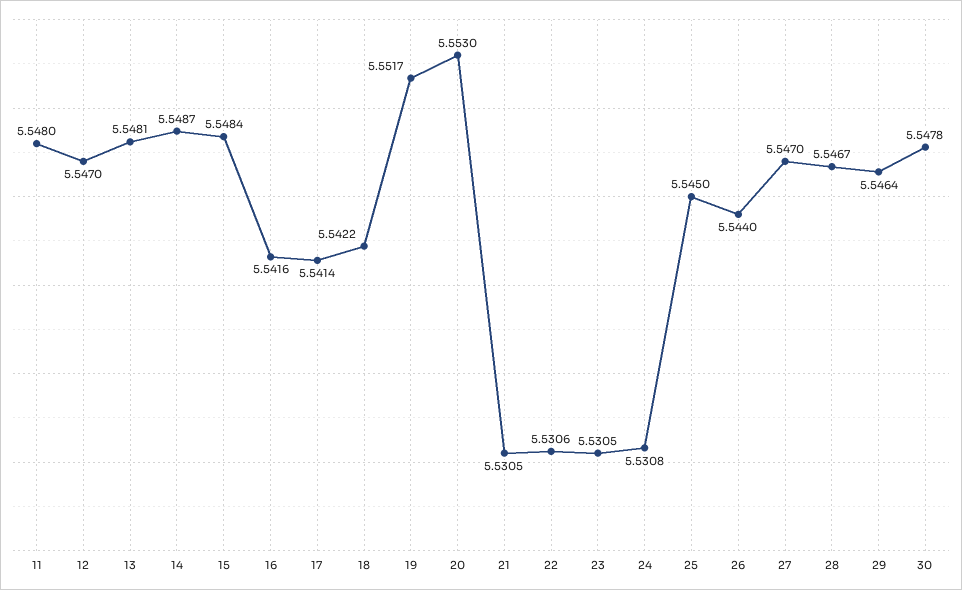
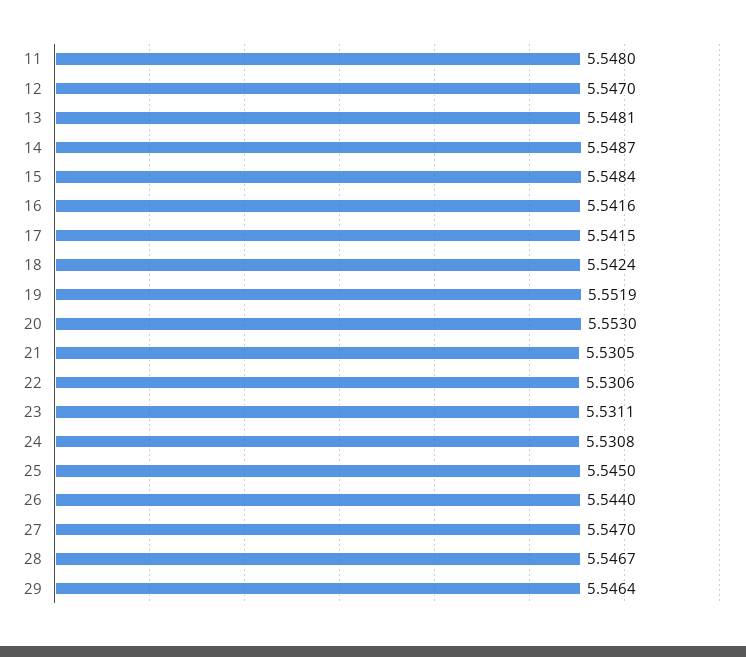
17: 5.5414 -> 5.5415
18: 5.5422 -> 5.5424
19: 5.5517 -> 5.5519
23: 5.5305 -> 5.5311
30: 5.5478 -> none

